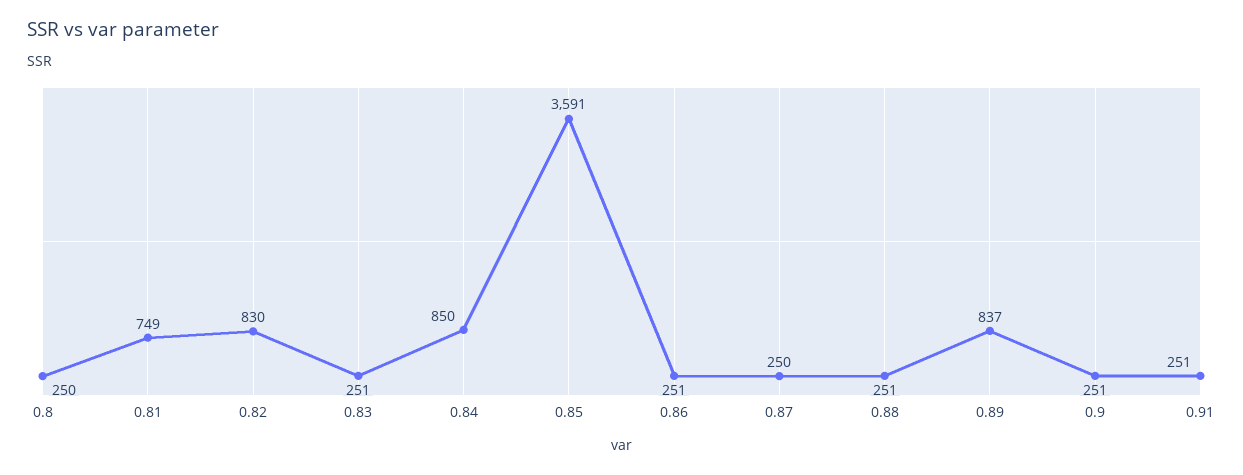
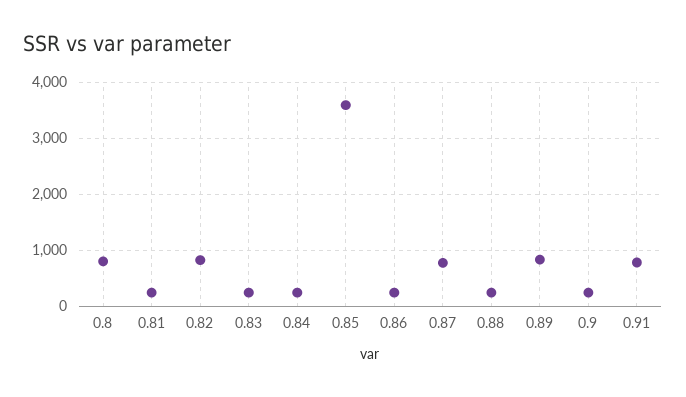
0.8: 250 -> 800
0.81: 749 -> 200
0.84: 850 -> 200
0.87: 250 -> 800
0.91: 251 -> 800

